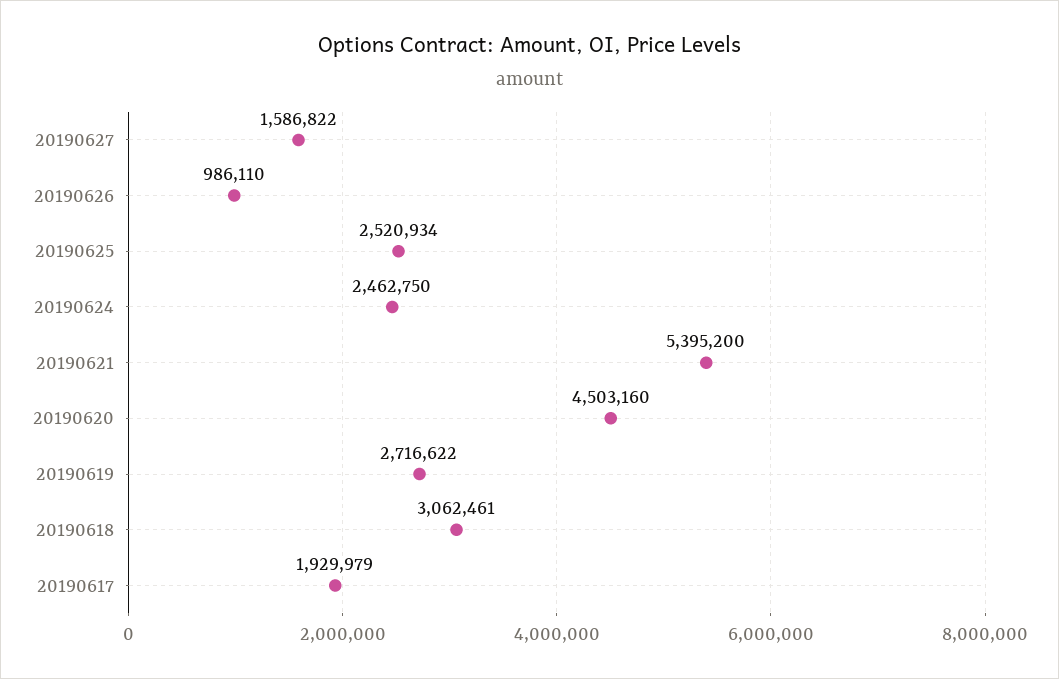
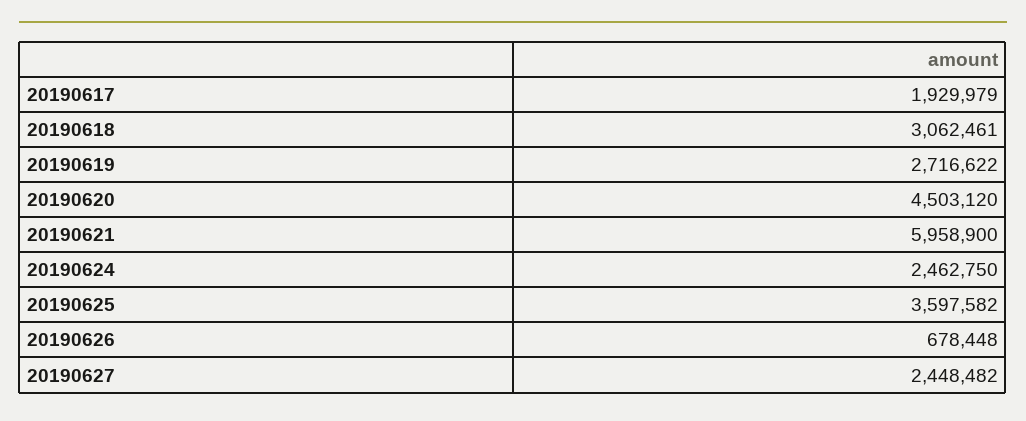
20190627: 1586822 -> 2448482
20190626: 986110 -> 678448
20190625: 2520934 -> 3597582
20190621: 5395200 -> 5958900
20190620: 4503160 -> 4503120

